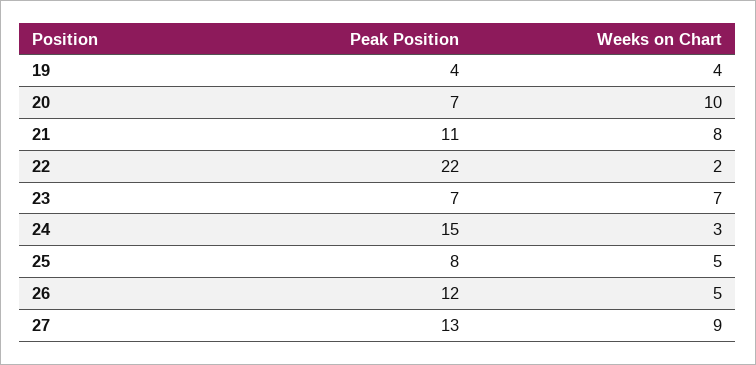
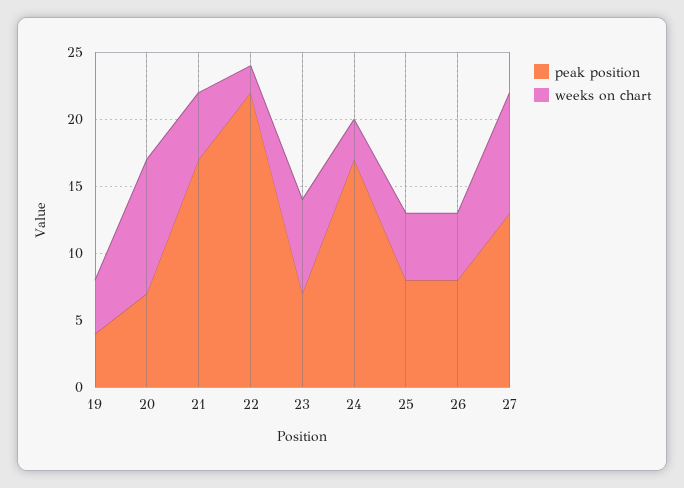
Peak Position, 21: 11 -> 17
Weeks on Chart, 21: 8 -> 5
Peak Position, 24: 15 -> 17
Peak Position, 26: 12 -> 8

